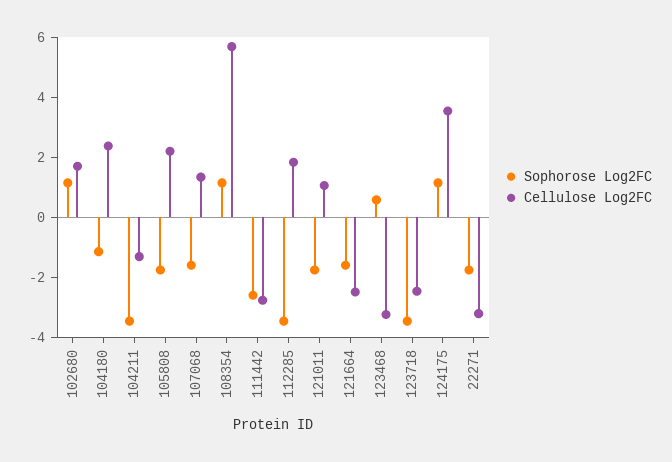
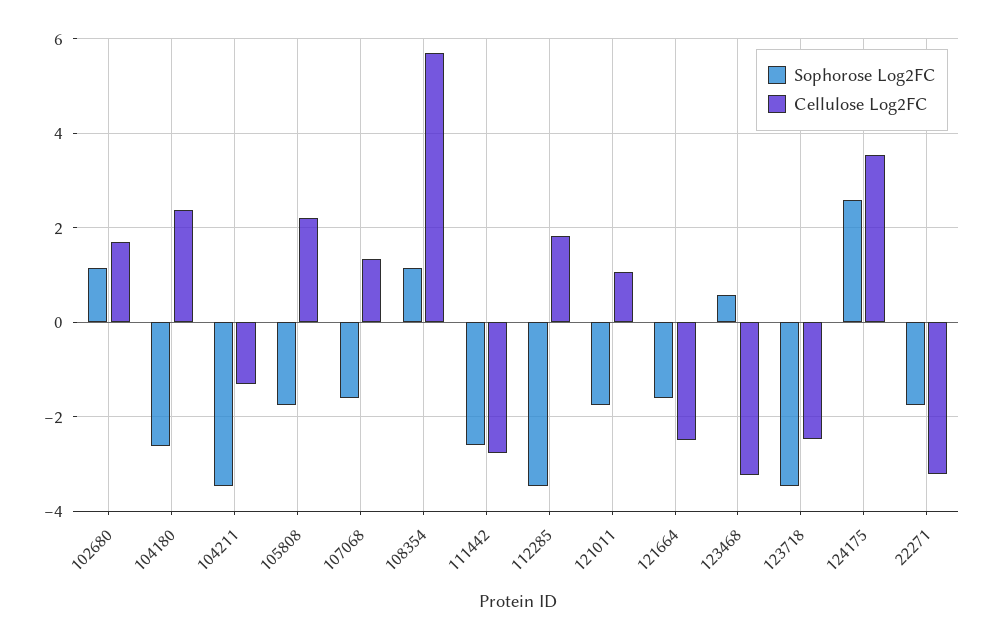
Sophorose Log2FC, 104180: -1 -> -2.6
Sophorose Log2FC, 124175: 1 -> 2.6

